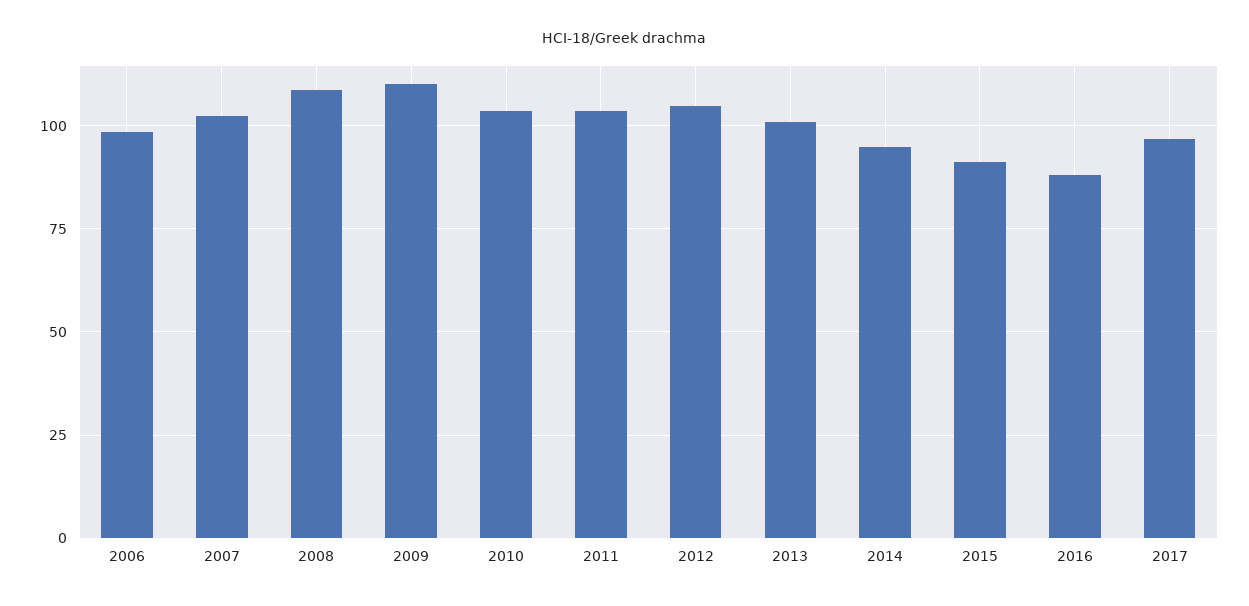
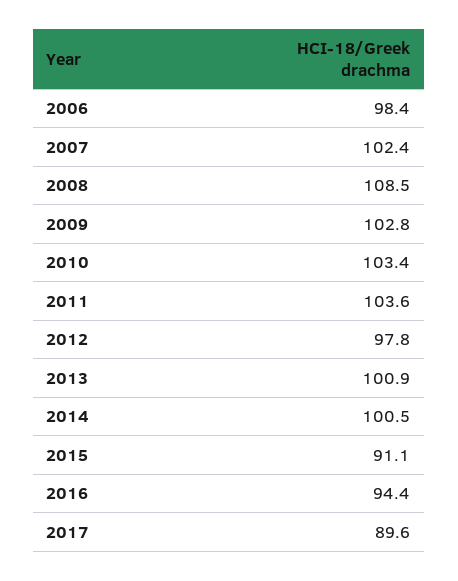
2009: 110 -> 102.8
2012: 105 -> 97.8
2014: 95 -> 100.5
2016: 87.5 -> 94.4
2017: 97.5 -> 89.6

